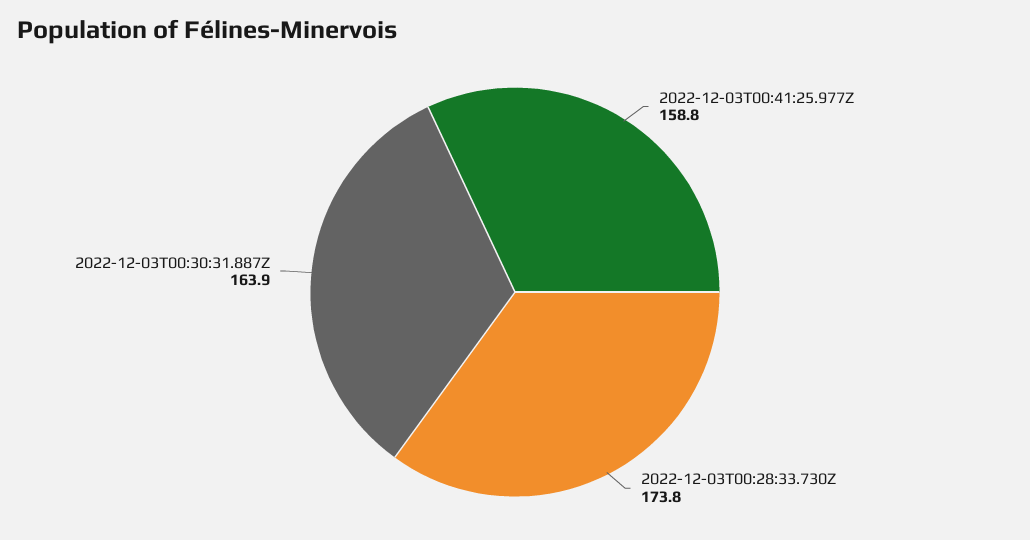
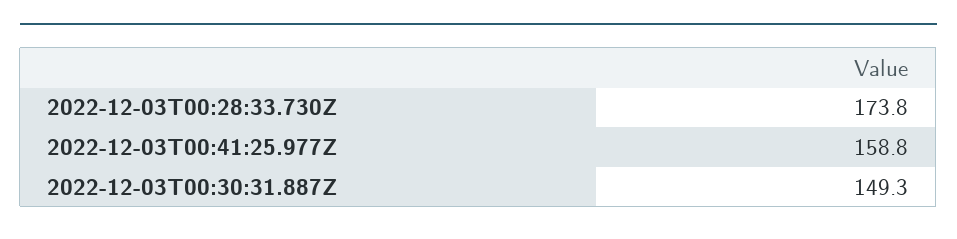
2022-12-03T00:30:31.887Z: 163.9 -> 149.3

